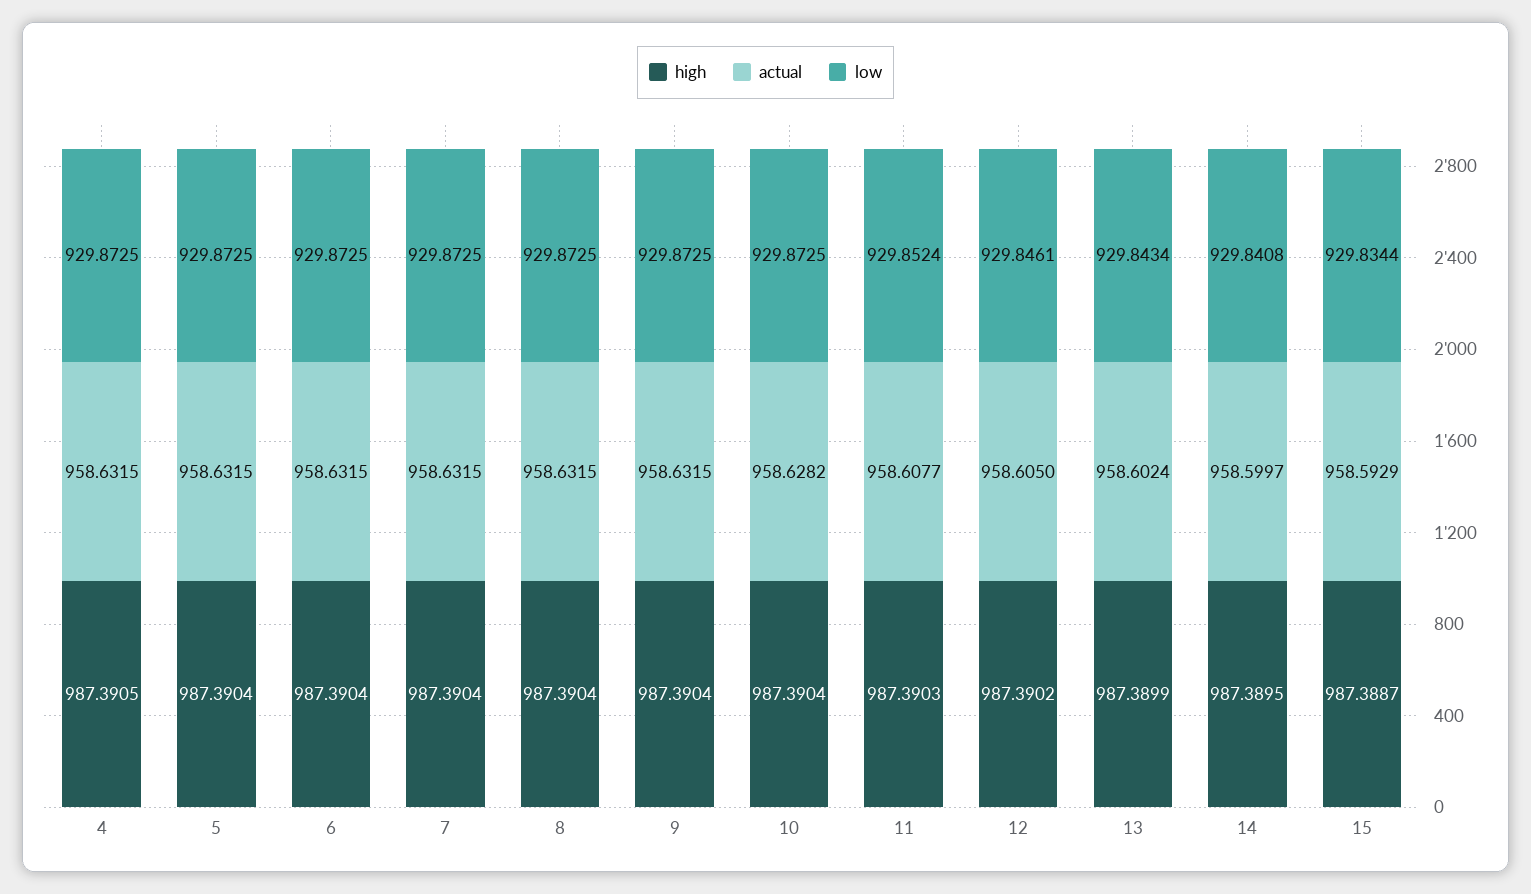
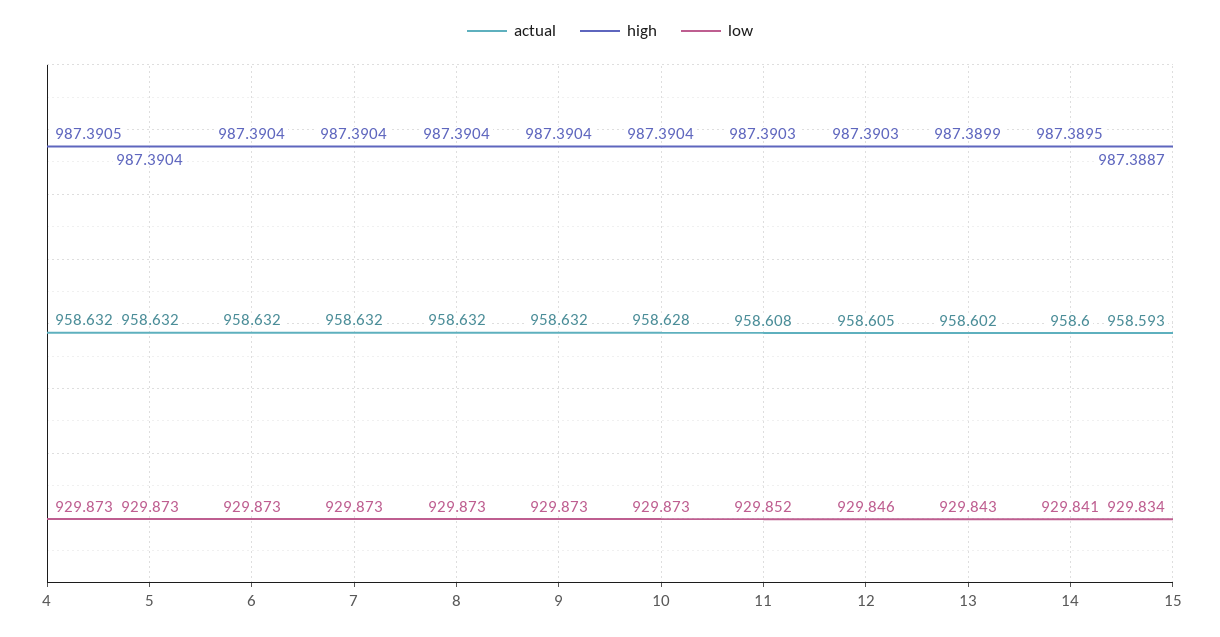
high, 12: 987.3902 -> 987.3903

